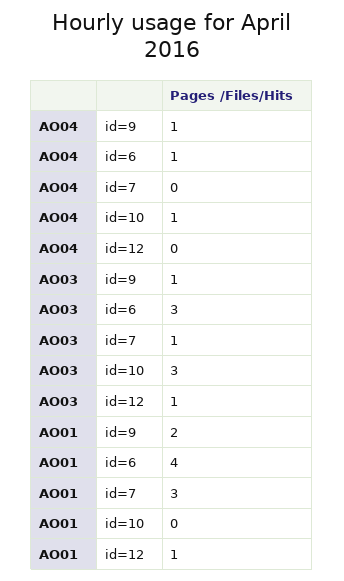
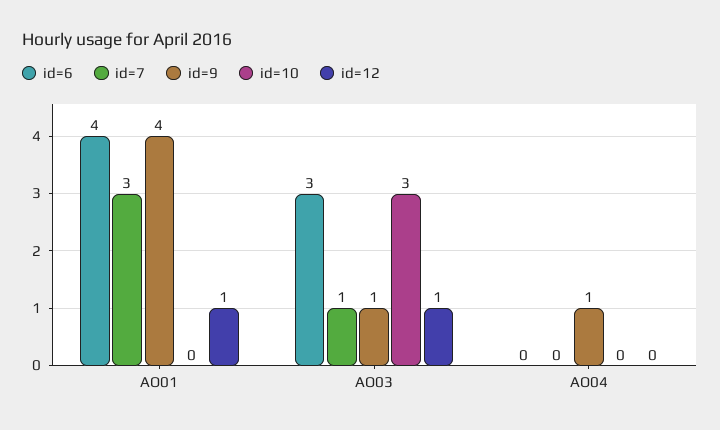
id=6, AO04: 1 -> 0
id=10, AO04: 1 -> 0
id=9, AO01: 2 -> 4

